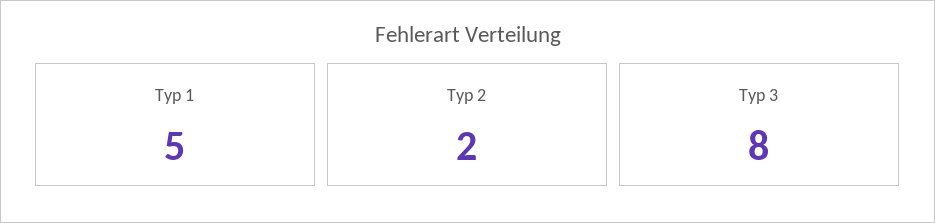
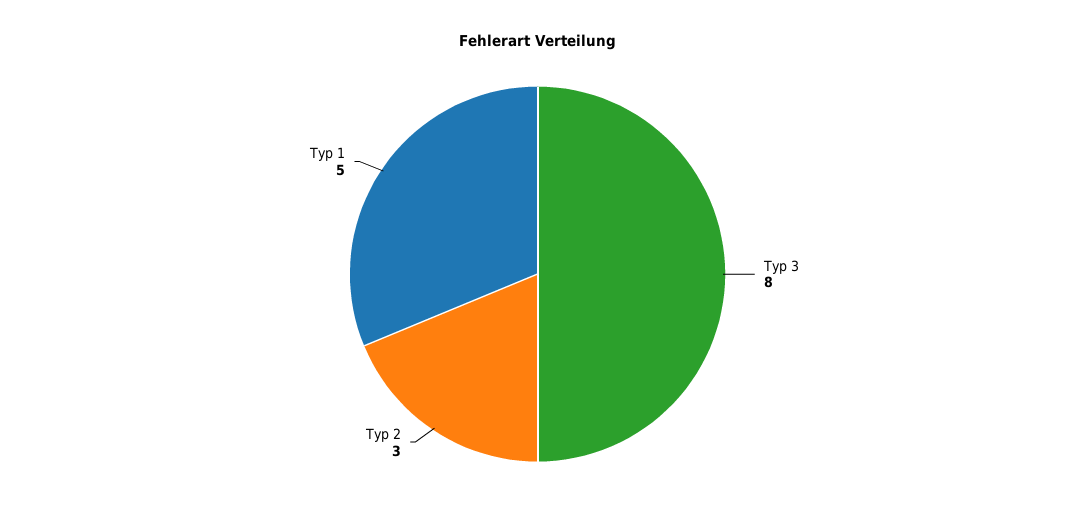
Typ 2: 2 -> 3

